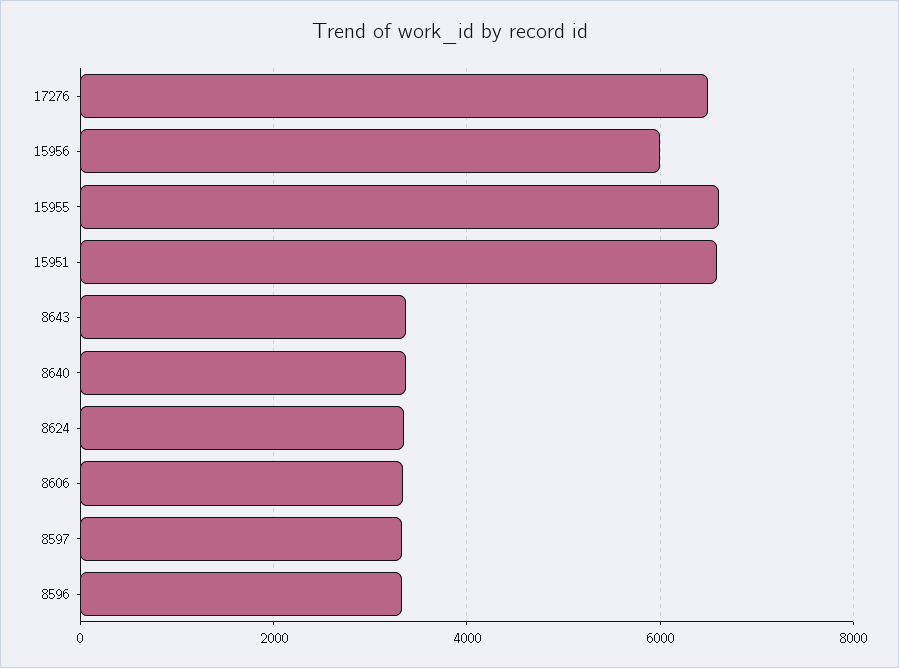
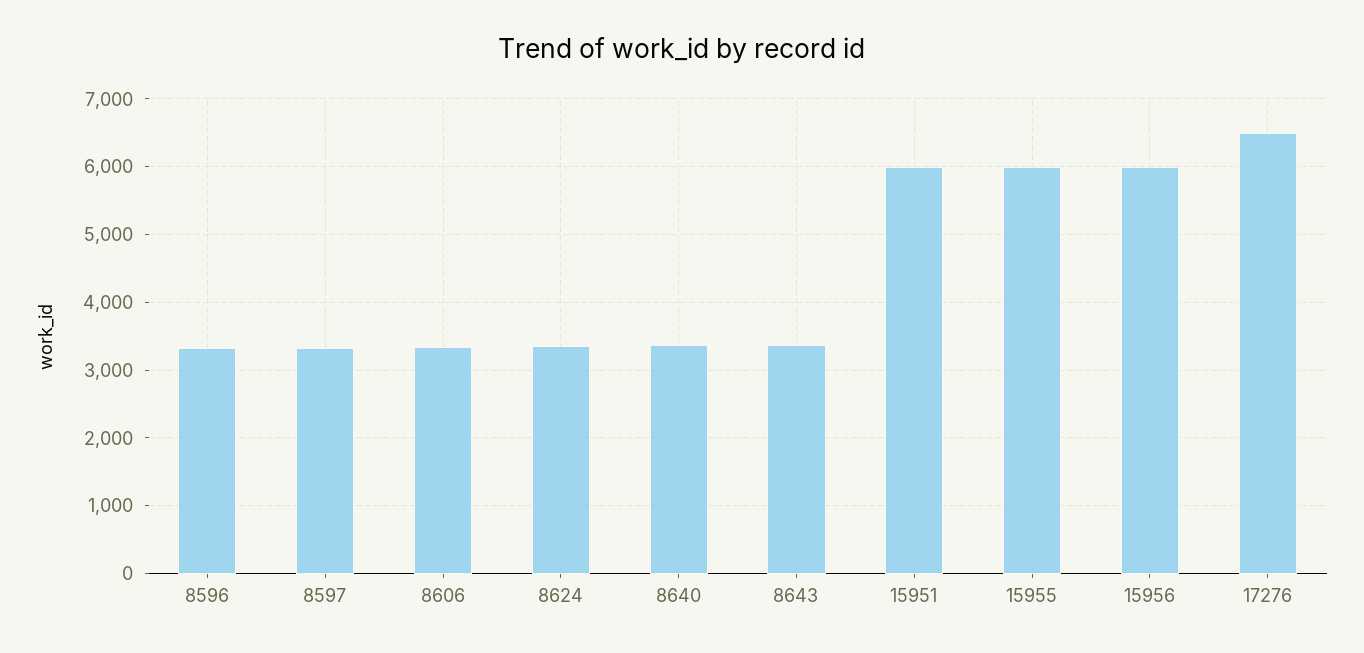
15955: 6600 -> 6000
15951: 6600 -> 6000

